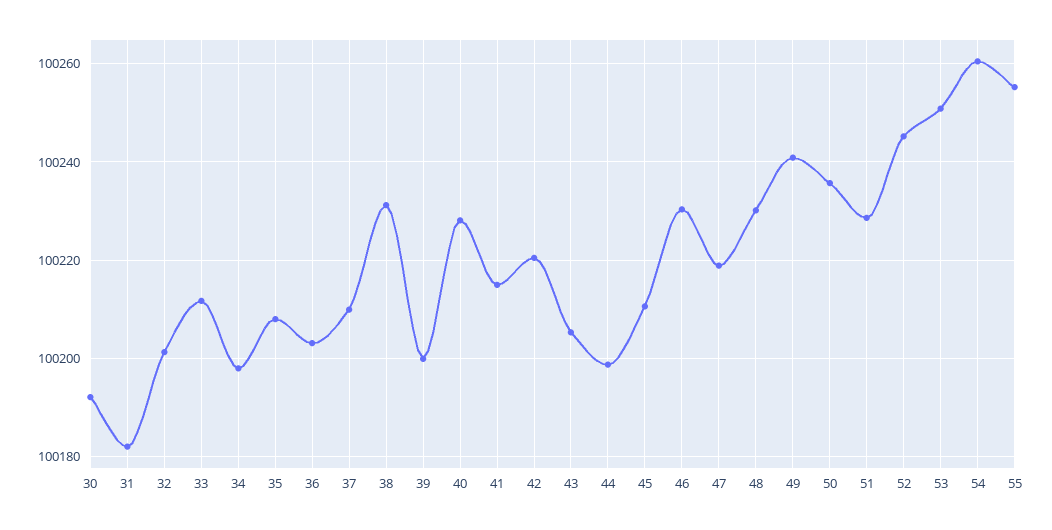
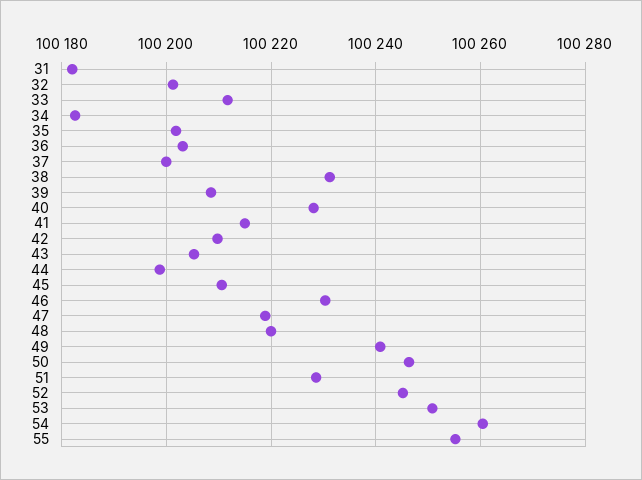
30: 100192 -> none
34: 100198 -> 100182
35: 100208 -> 100202
37: 100210 -> 100200
39: 100200 -> 100208
42: 100220 -> 100210
48: 100230 -> 100220
50: 100236 -> 100246

